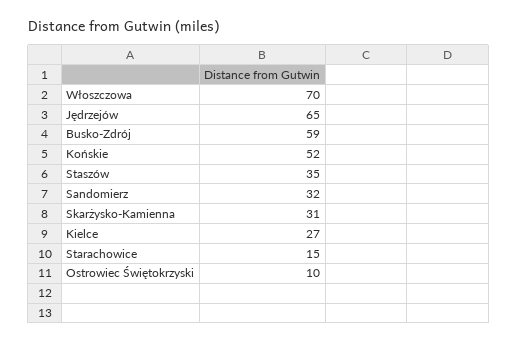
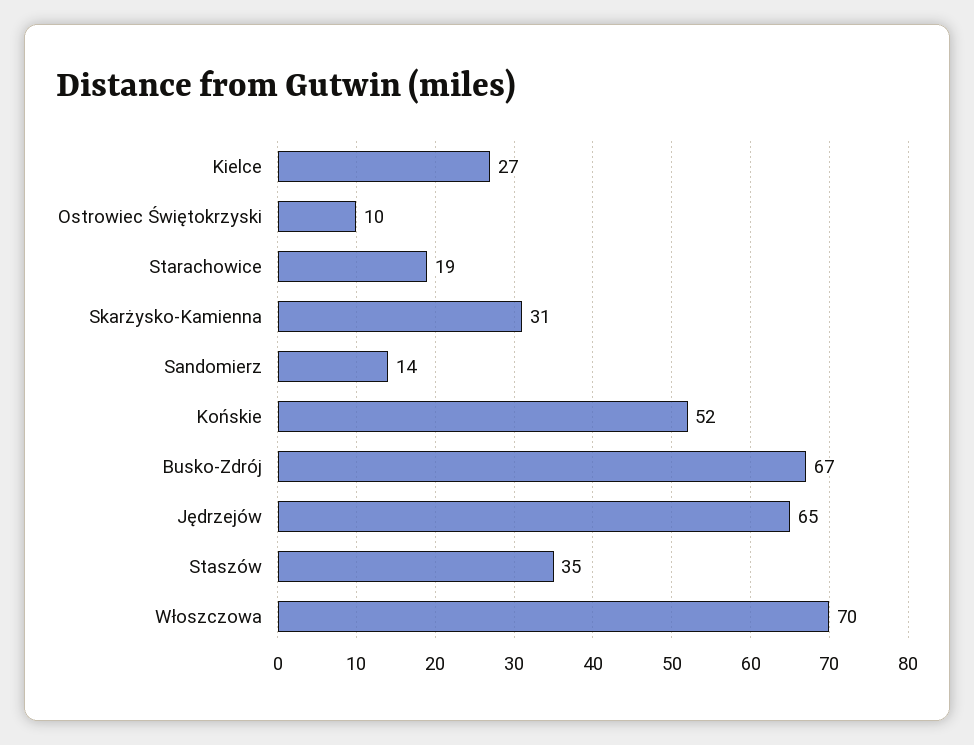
Busko-Zdrój: 59 -> 67
Sandomierz: 32 -> 14
Starachowice: 15 -> 19

